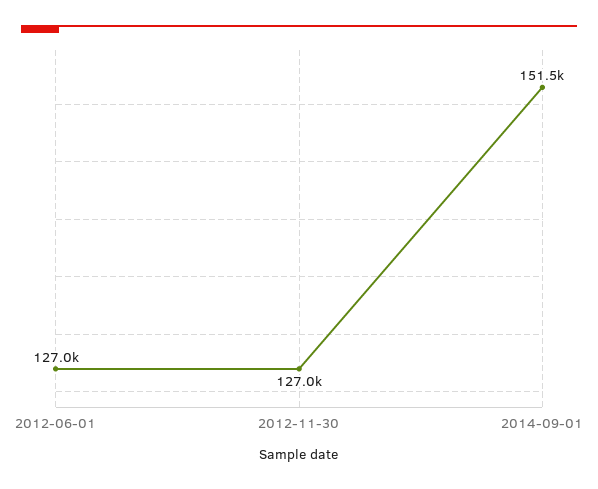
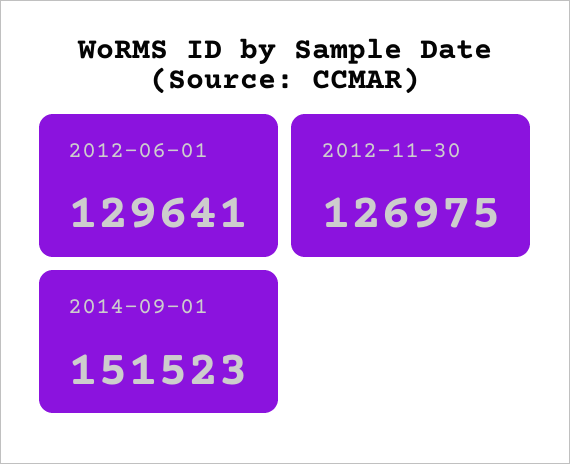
2012-06-01: 127000 -> 129641

